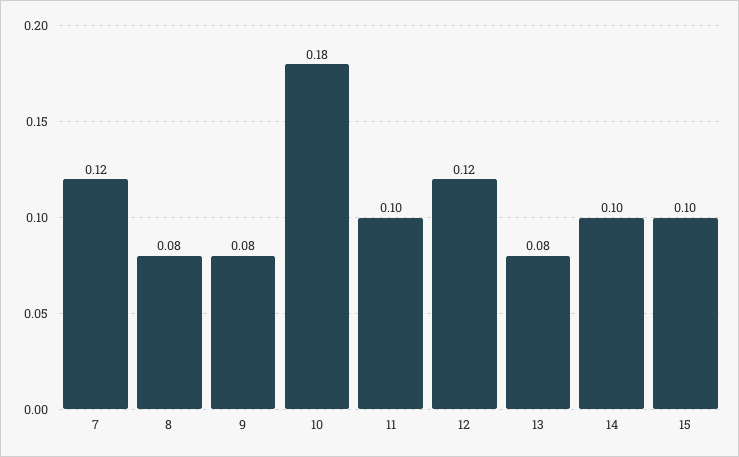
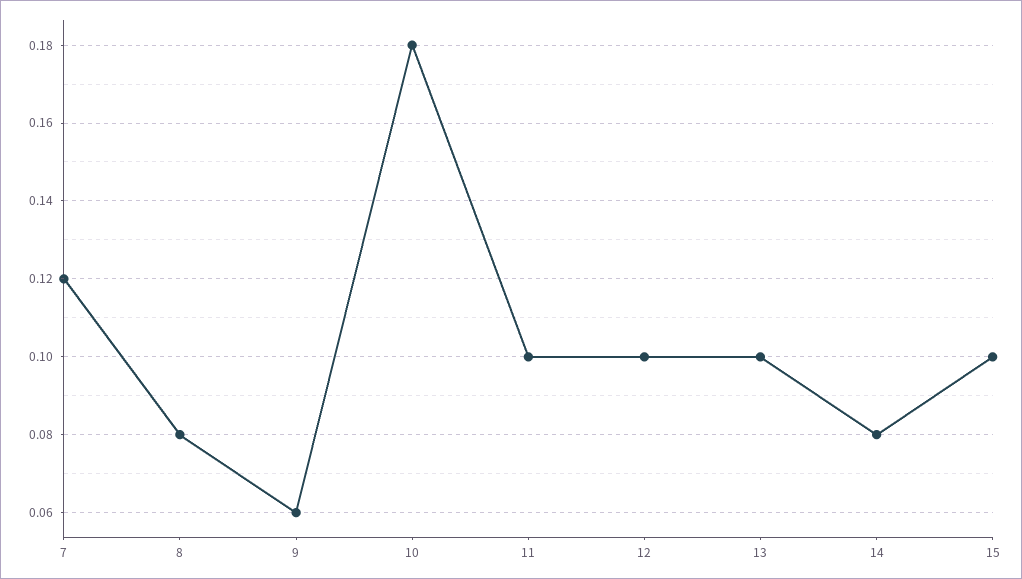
9: 0.08 -> 0.06
12: 0.12 -> 0.1
13: 0.08 -> 0.1
14: 0.1 -> 0.08

